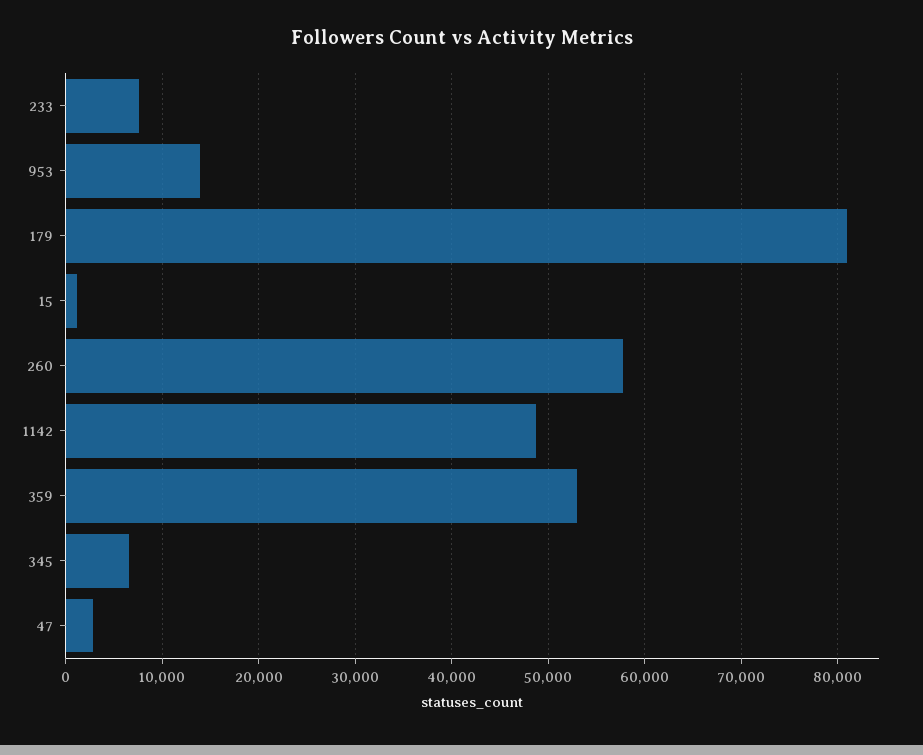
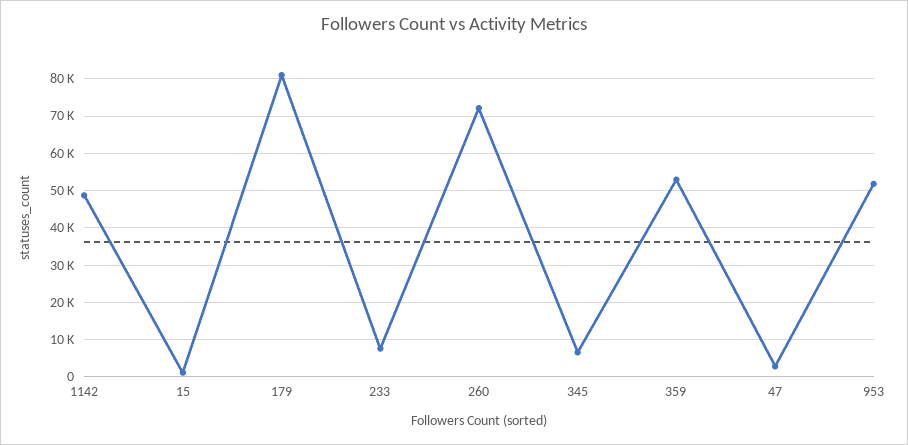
953: 14000 -> 52000
260: 58000 -> 72000

